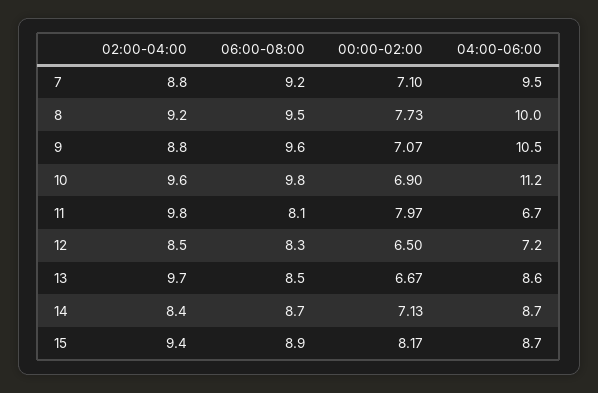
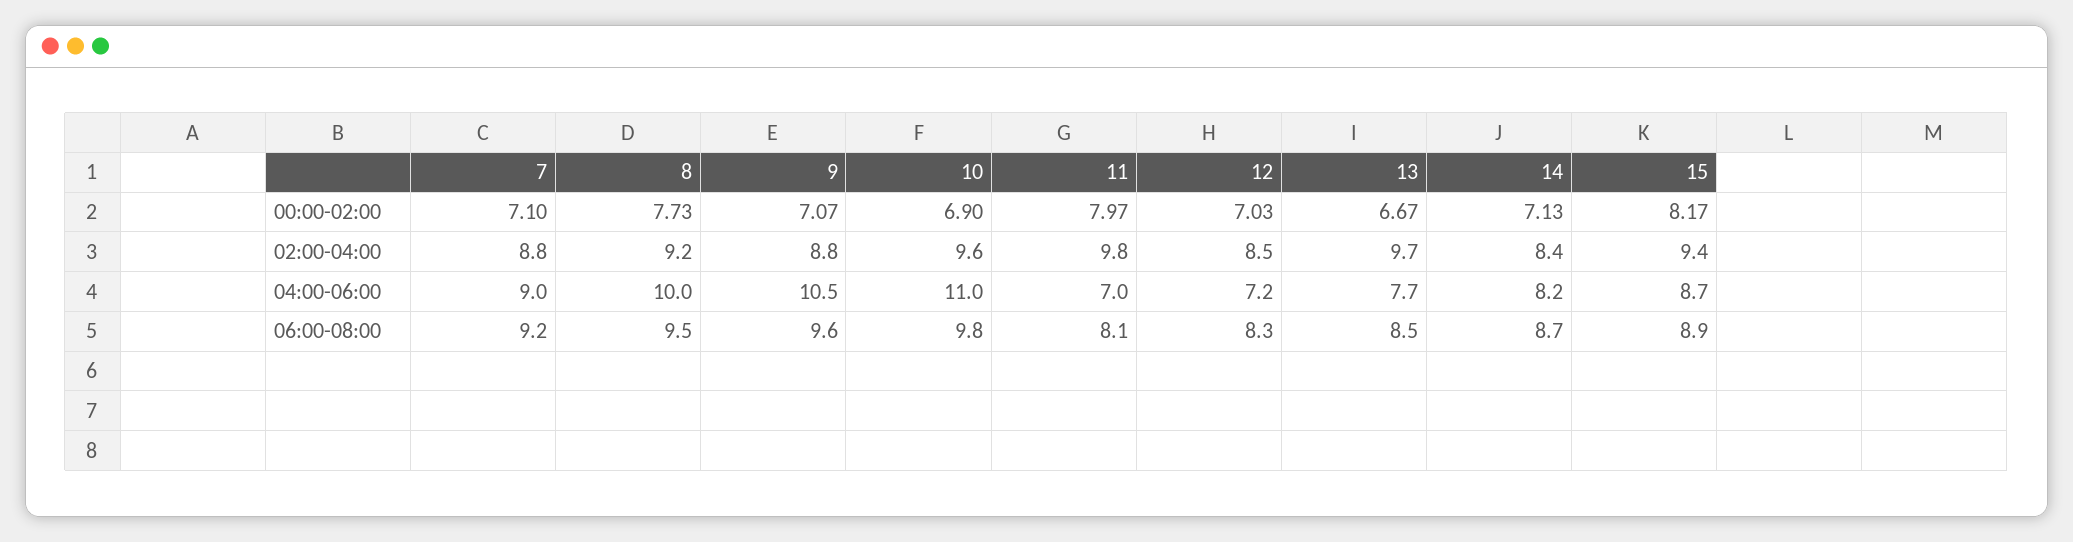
04:00-06:00, 7: 9.5 -> 9
04:00-06:00, 10: 11.2 -> 11
04:00-06:00, 11: 6.7 -> 7
00:00-02:00, 12: 6.5 -> 7.03
04:00-06:00, 13: 8.6 -> 7.7
04:00-06:00, 14: 8.7 -> 8.2

